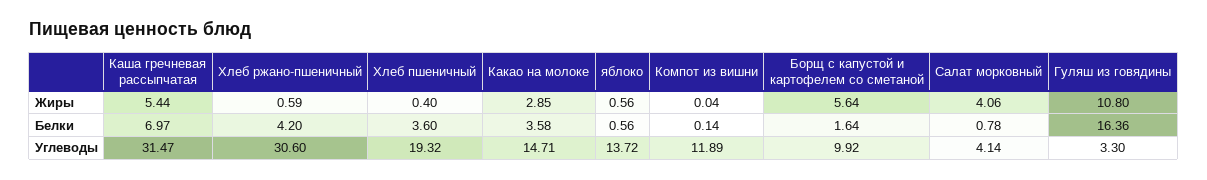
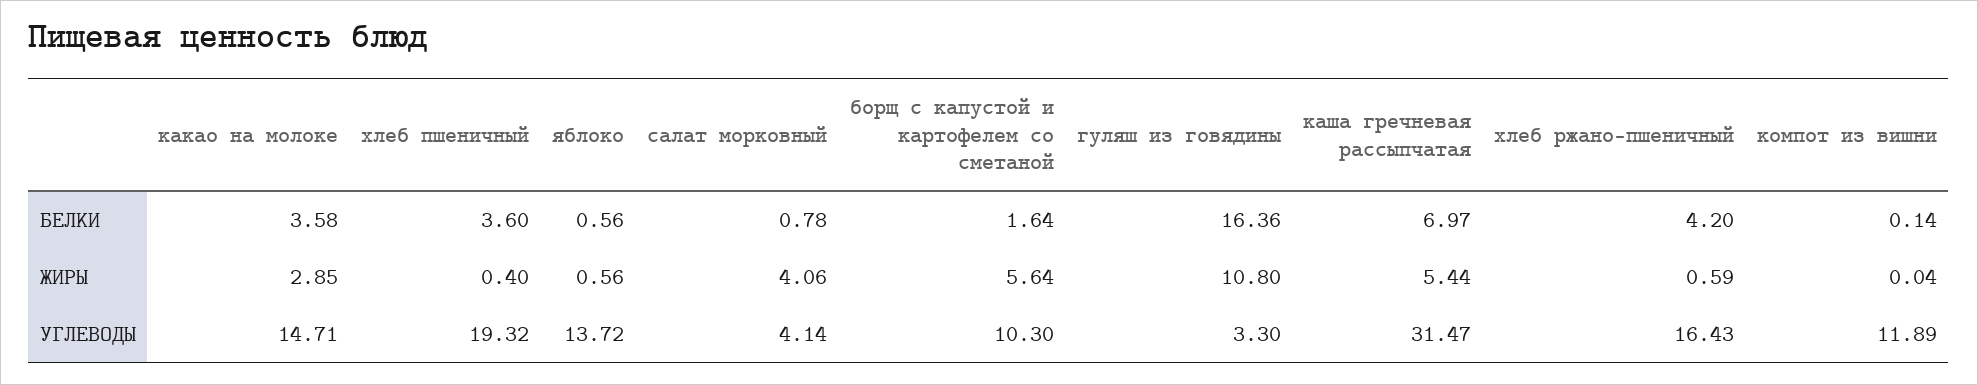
Хлеб ржано-пшеничный, Углеводы: 30.6 -> 16.43
Борщ с капустой и картофелем со сметаной, Углеводы: 9.92 -> 10.3

